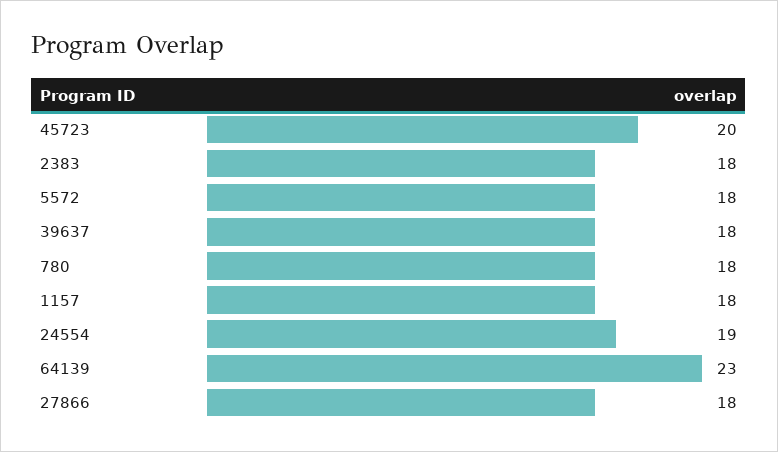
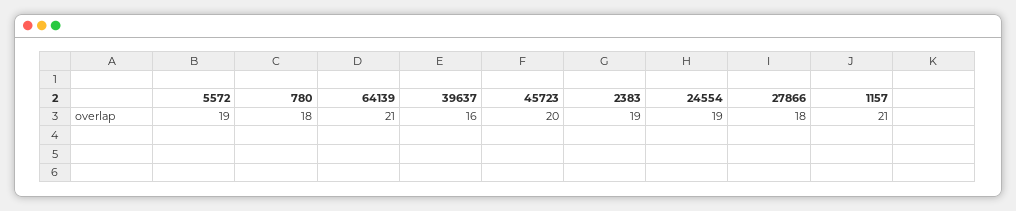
2383: 18 -> 19
5572: 18 -> 19
39637: 18 -> 16
1157: 18 -> 21
64139: 23 -> 21

